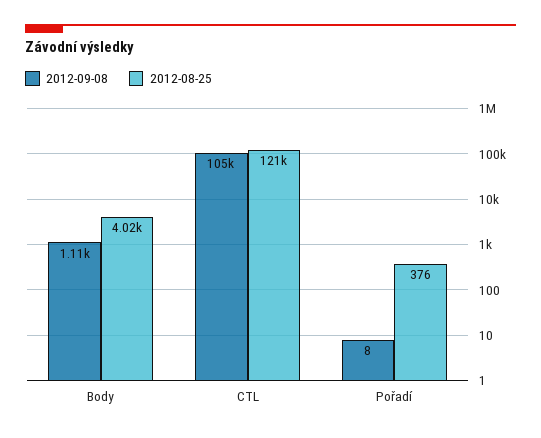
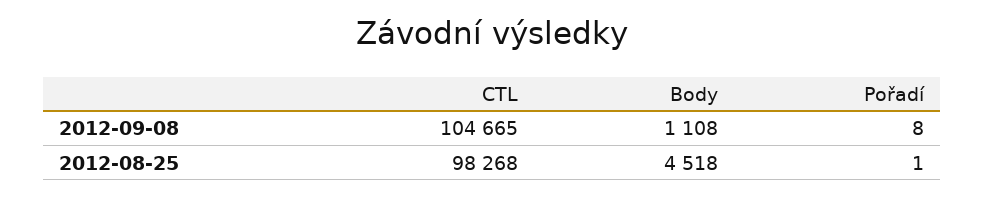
2012-08-25, Body: 4020 -> 4518
2012-08-25, CTL: 121000 -> 98268
2012-08-25, Pořadí: 376 -> 1

